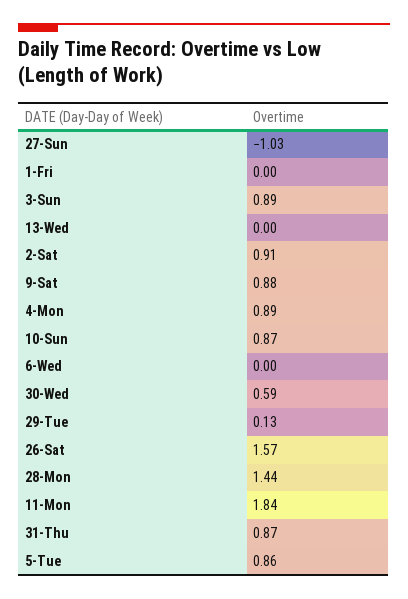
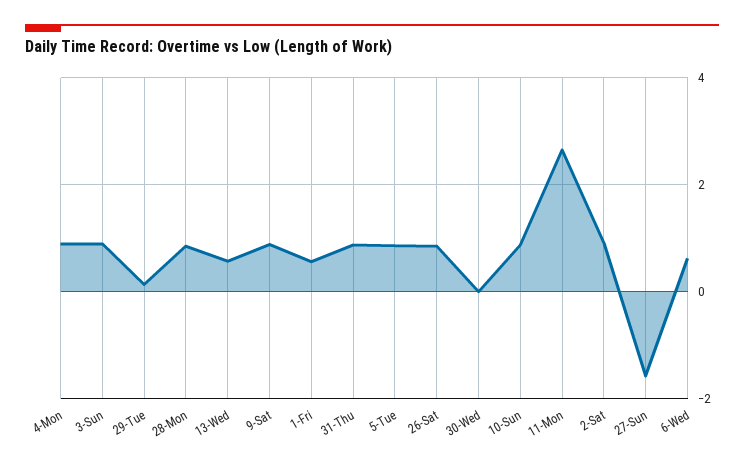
27-Sun: -1.03 -> -1.6
1-Fri: 0 -> 0.6
13-Wed: 0 -> 0.6
6-Wed: 0 -> 0.6
30-Wed: 0.59 -> 0
26-Sat: 1.57 -> 0.8
28-Mon: 1.44 -> 0.8
11-Mon: 1.84 -> 2.6

